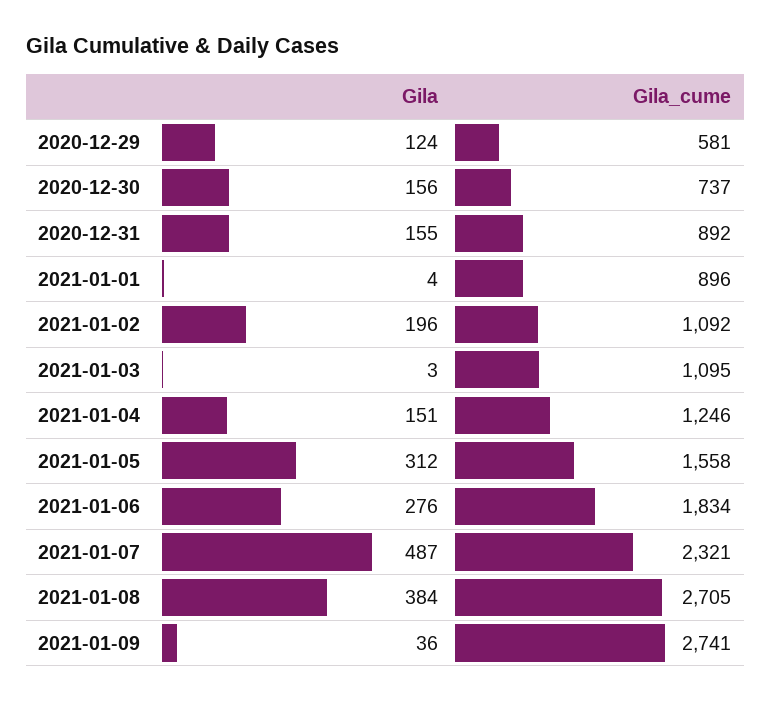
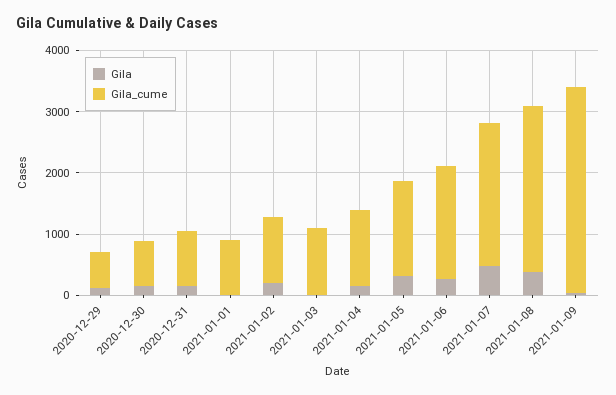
Gila_cume, 2021-01-09: 2741 -> 3400

